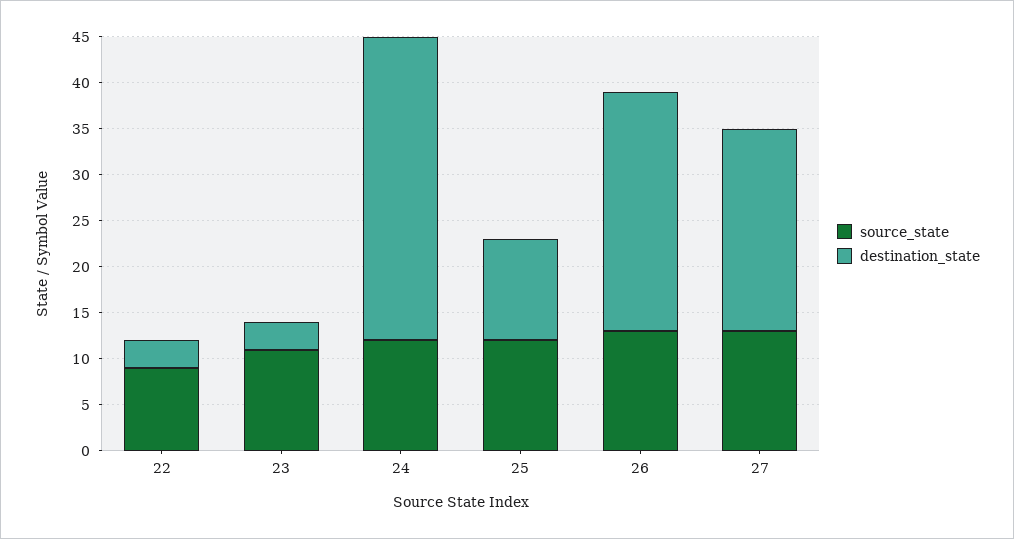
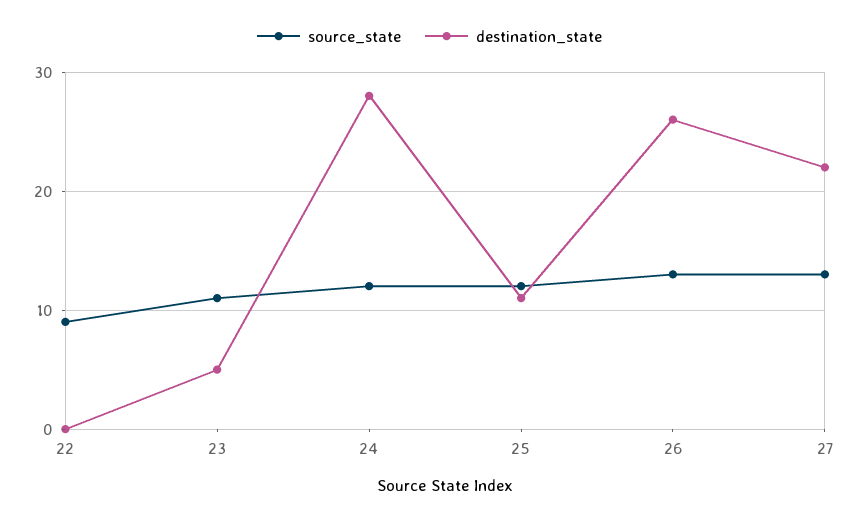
destination_state, 22: 3 -> 0
destination_state, 23: 3 -> 5
destination_state, 24: 33 -> 28

